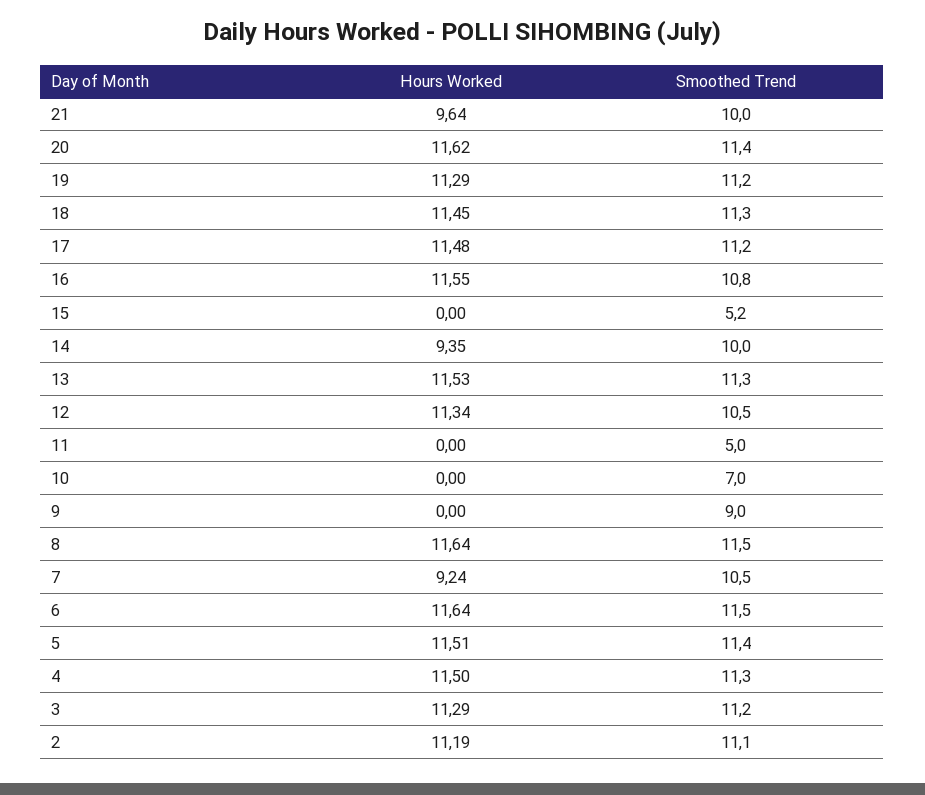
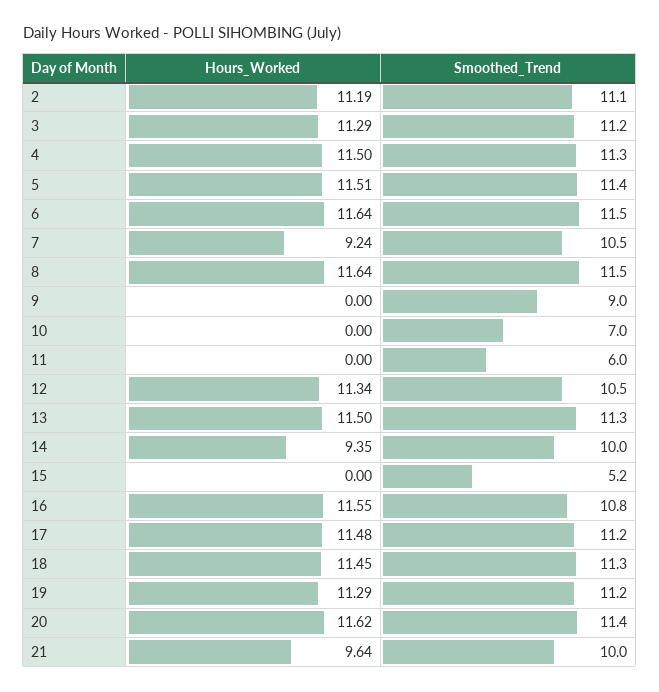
Hours Worked, 13: 11.53 -> 11.5
Smoothed Trend, 11: 5 -> 6

